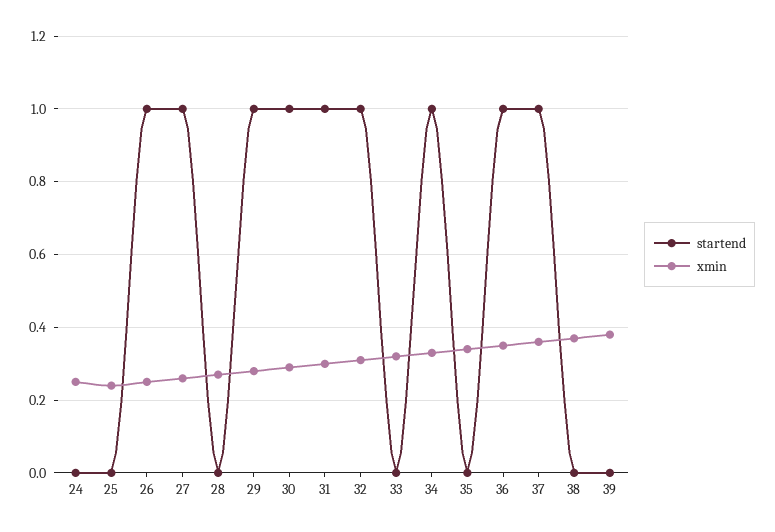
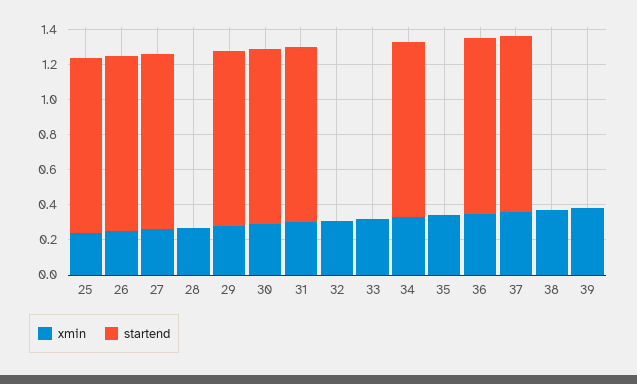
startend, 24: 0 -> none
xmin, 24: 0.25 -> none
startend, 25: 0 -> 1
startend, 32: 1 -> 0

